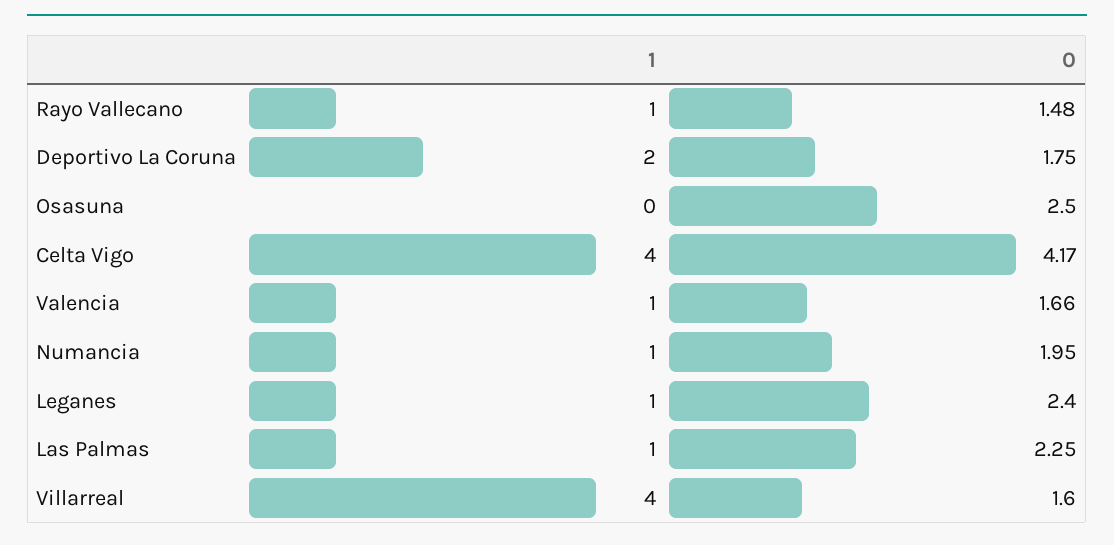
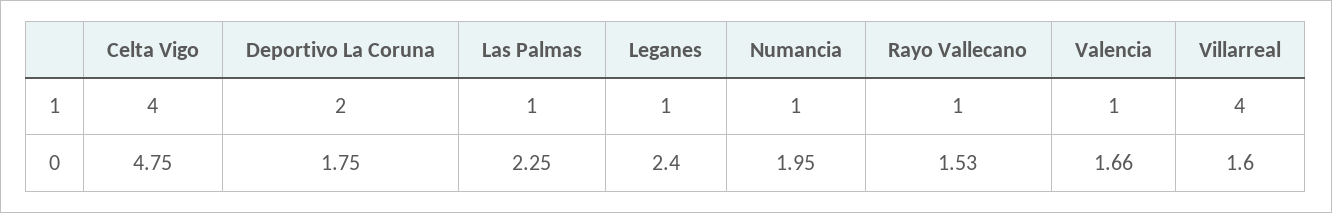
0, Rayo Vallecano: 1.48 -> 1.53
1, Osasuna: 0 -> none
0, Osasuna: 2.5 -> none
0, Celta Vigo: 4.17 -> 4.75

